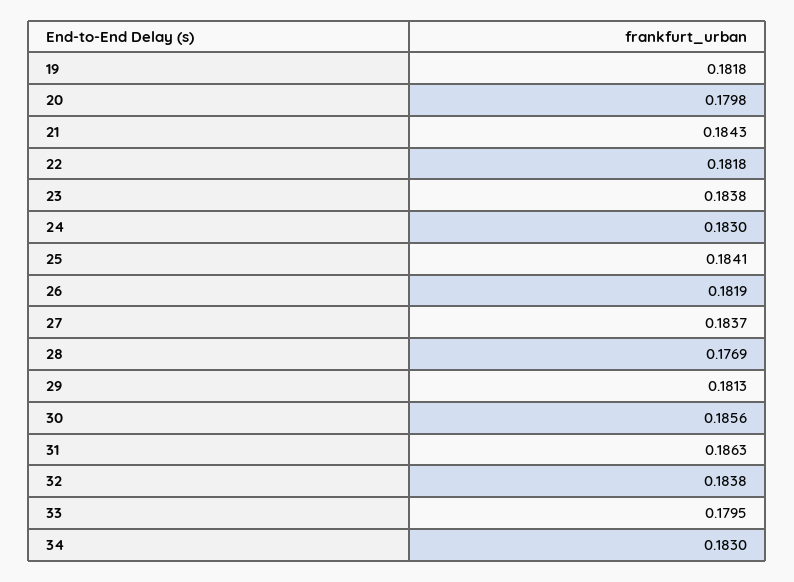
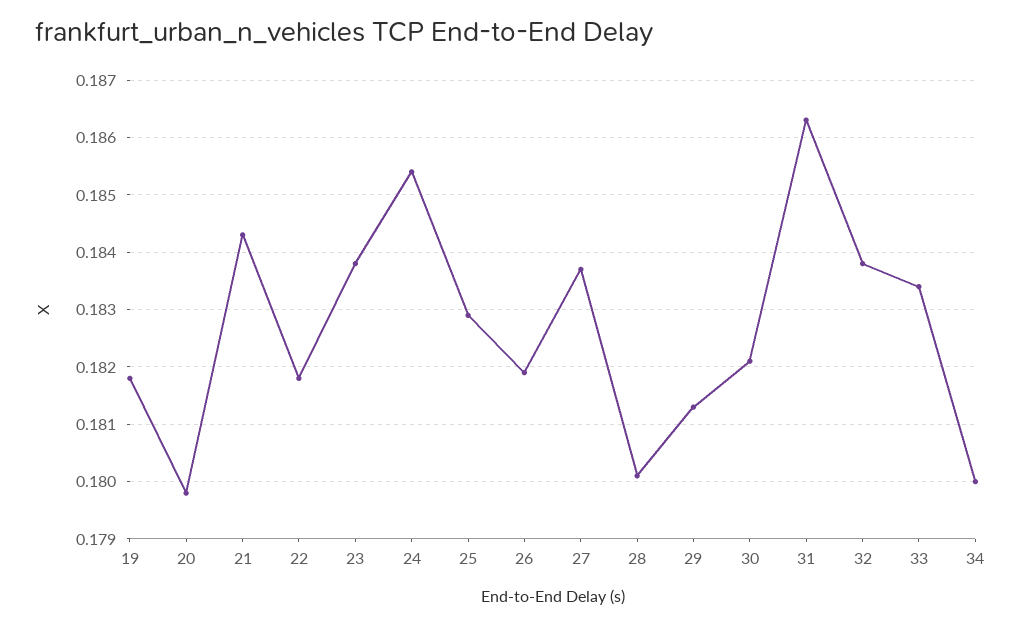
24: 0.183 -> 0.1855
25: 0.1841 -> 0.183
28: 0.1769 -> 0.18
30: 0.1856 -> 0.182
33: 0.1795 -> 0.1835
34: 0.183 -> 0.18

